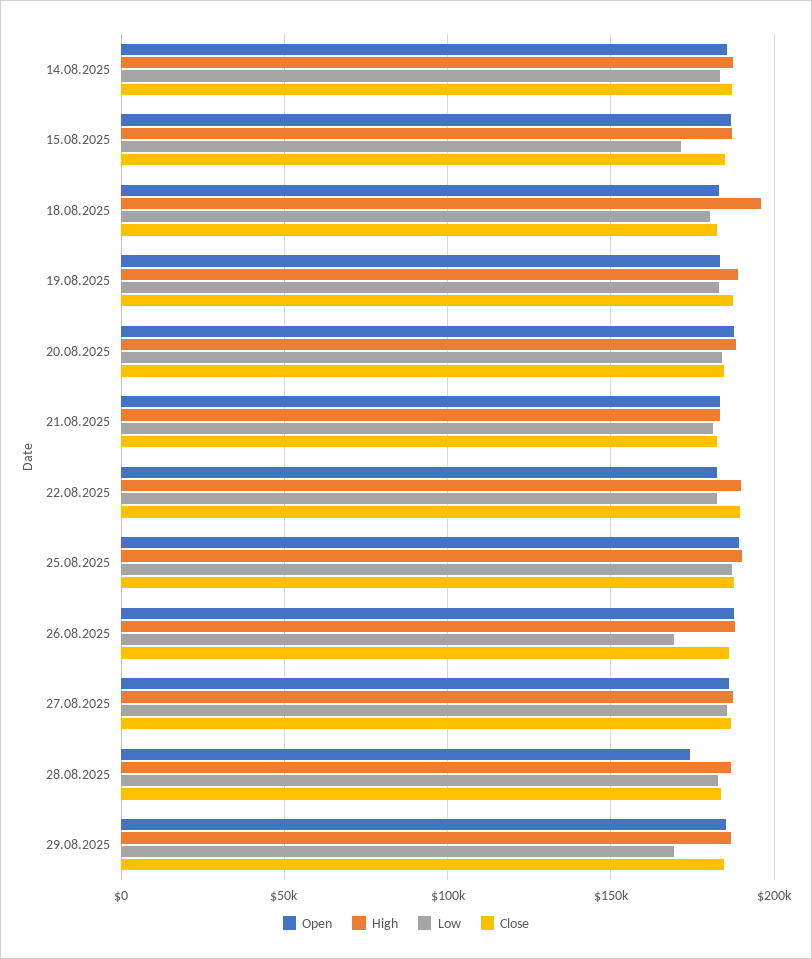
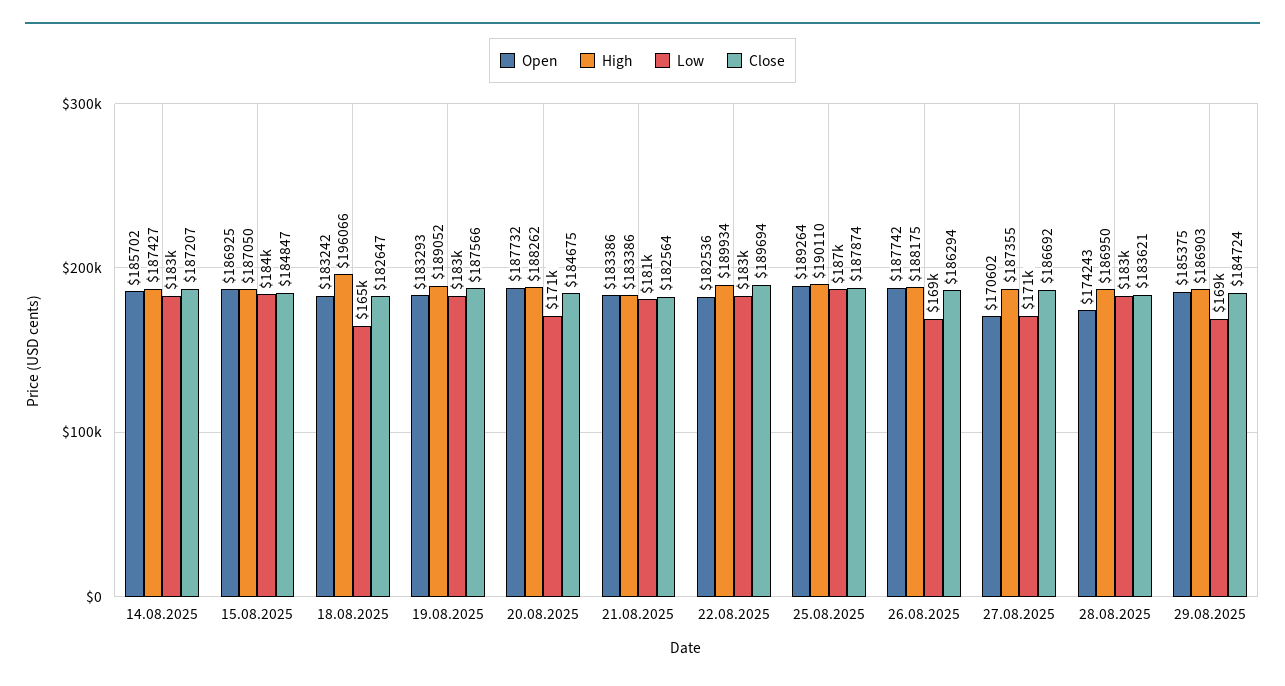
Low, 15.08.2025: 170000 -> 184000
Low, 18.08.2025: 180000 -> 165000
Low, 20.08.2025: 185000 -> 171000
Open, 27.08.2025: 185000 -> 170602
Low, 27.08.2025: 185000 -> 171000

